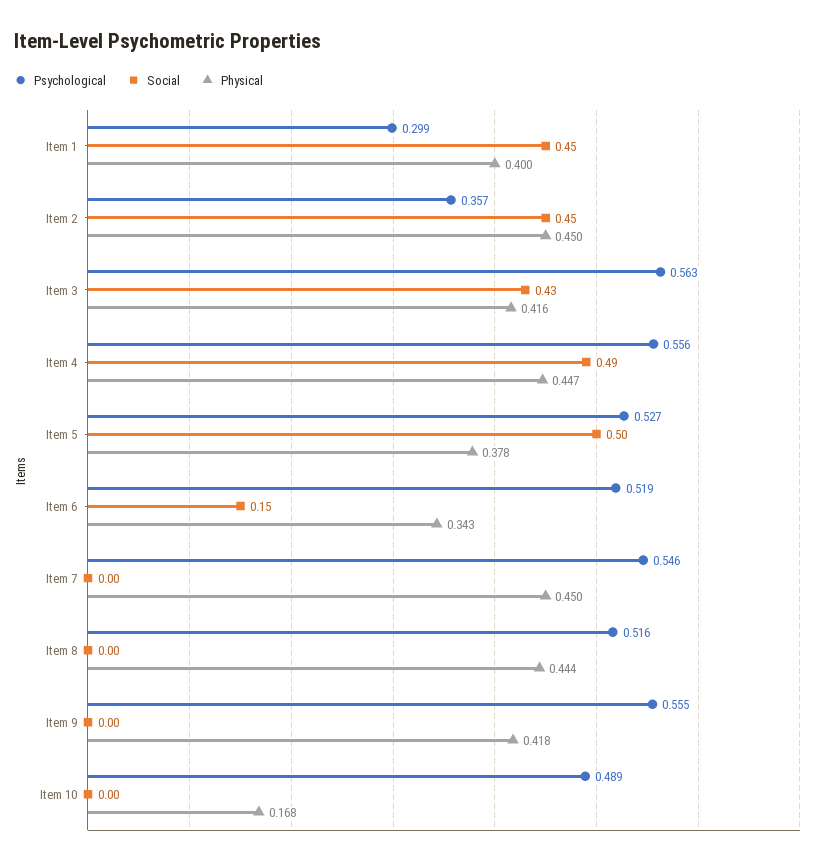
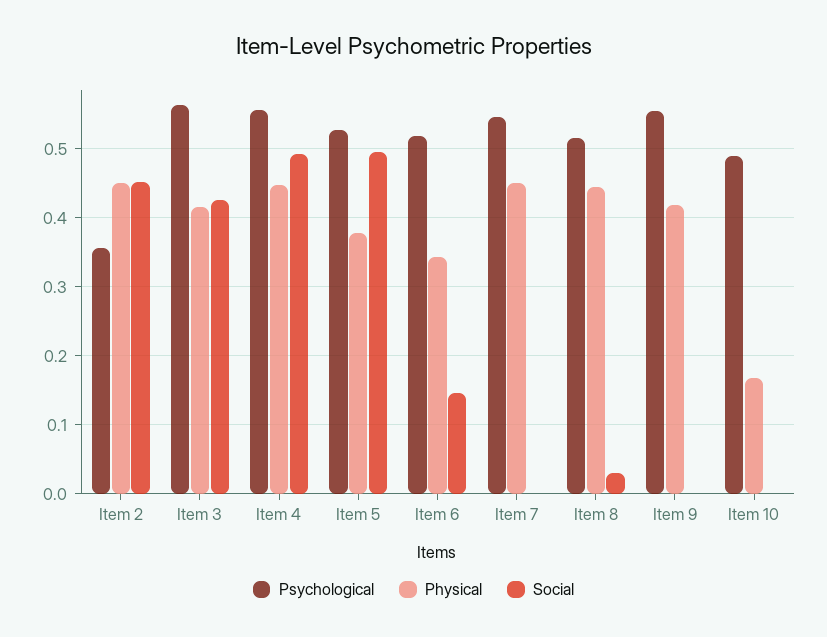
Psychological, Item 1: 0.299 -> none
Social, Item 1: 0.45 -> none
Physical, Item 1: 0.4 -> none
Social, Item 8: 0 -> 0.03

